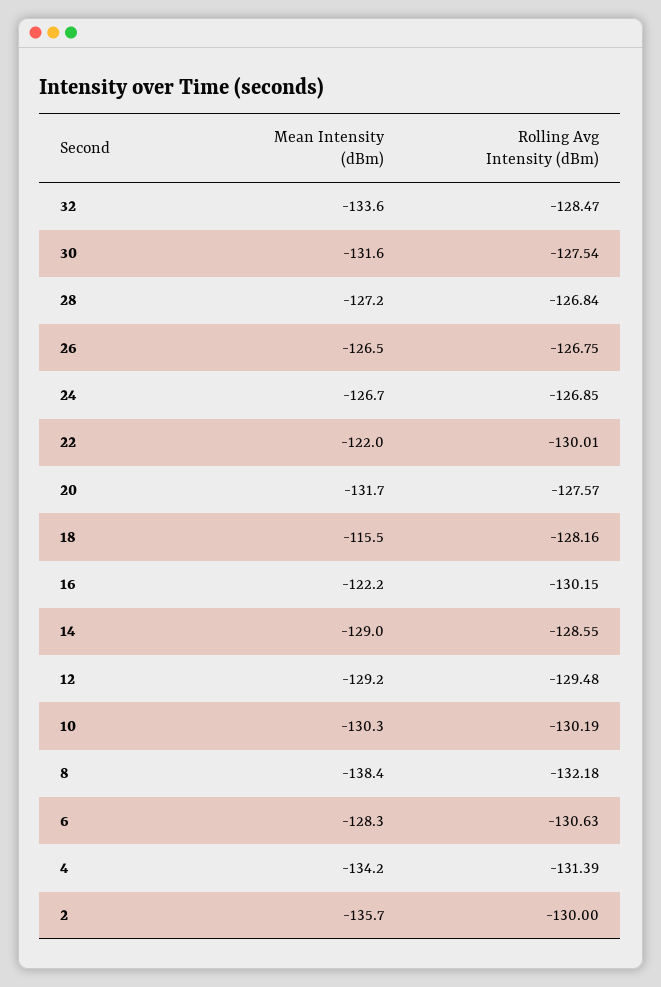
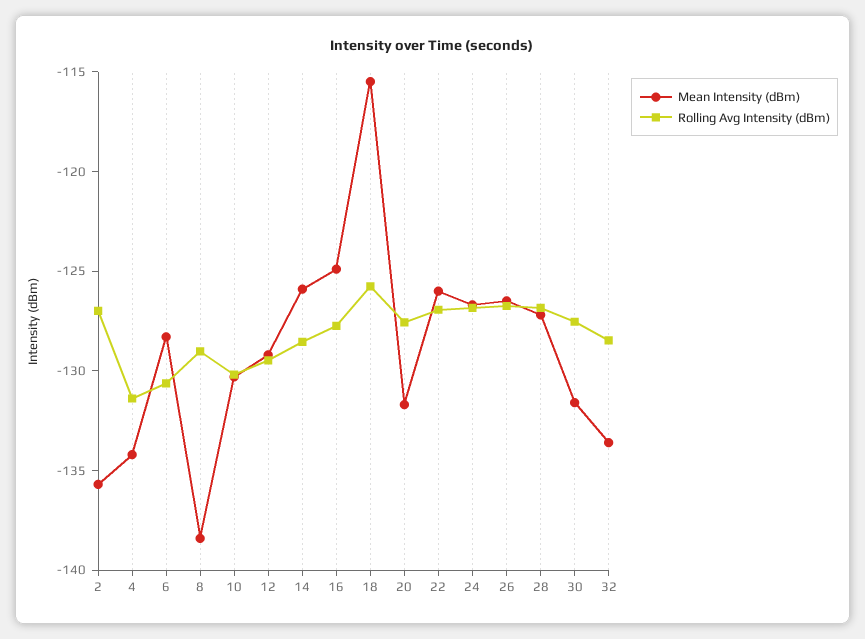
Mean Intensity (dBm), 22: -122 -> -126
Rolling Avg Intensity (dBm), 22: -130.01 -> -127
Rolling Avg Intensity (dBm), 18: -128.16 -> -126
Mean Intensity (dBm), 16: -122.2 -> -125
Rolling Avg Intensity (dBm), 16: -130.15 -> -128
Mean Intensity (dBm), 14: -129 -> -126
Rolling Avg Intensity (dBm), 8: -132.18 -> -129
Rolling Avg Intensity (dBm), 2: -130 -> -127

